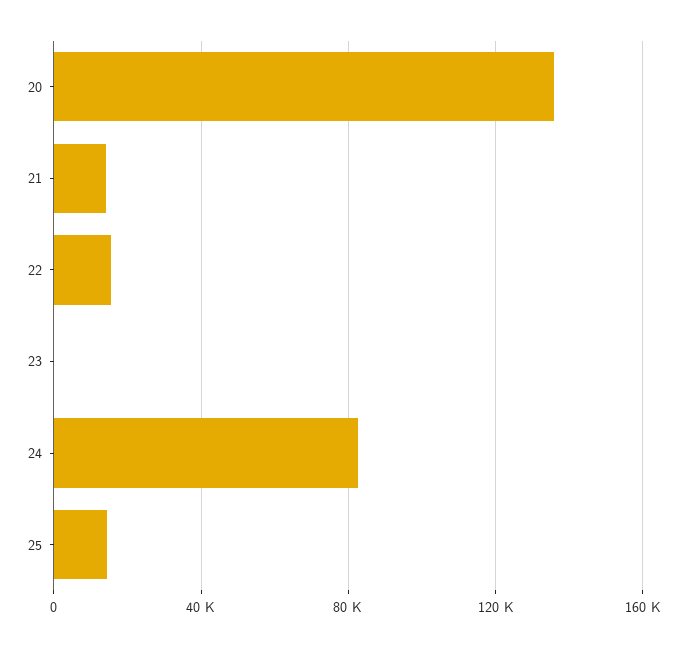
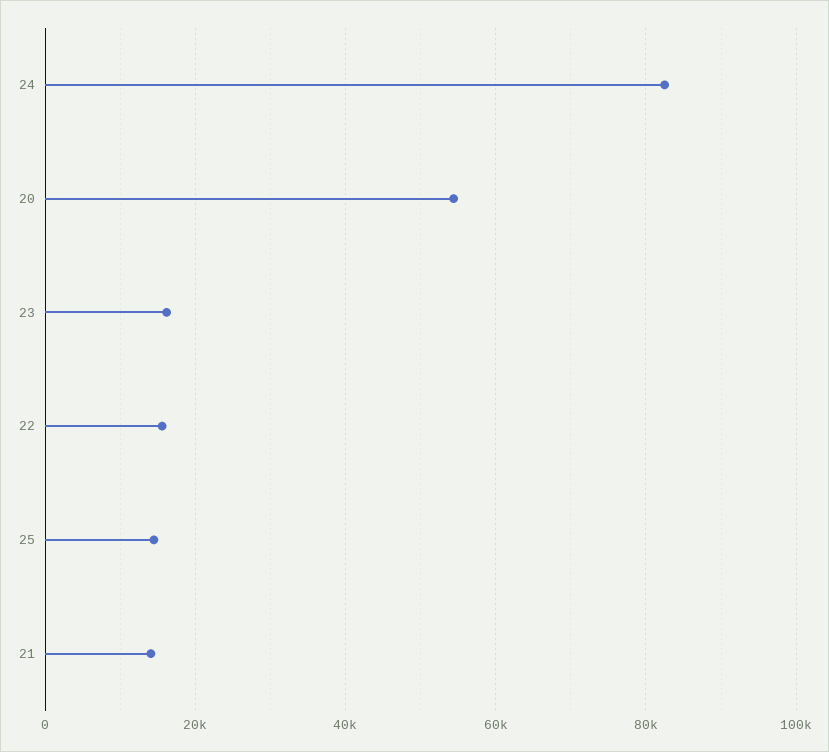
20: 135000 -> 54000
23: 0 -> 16000

